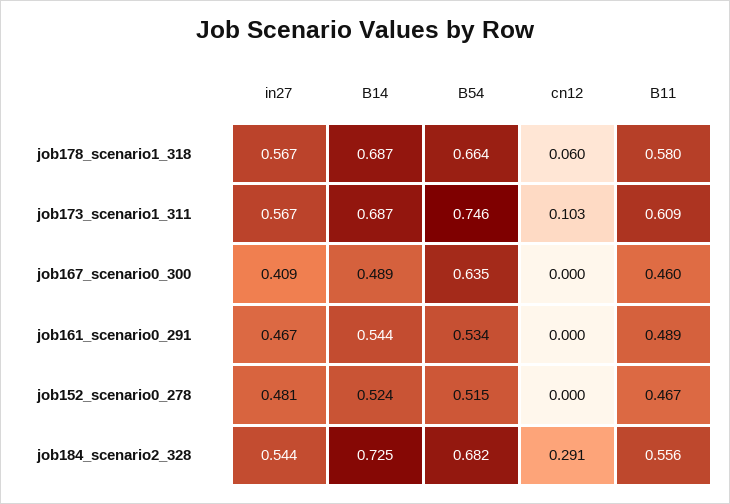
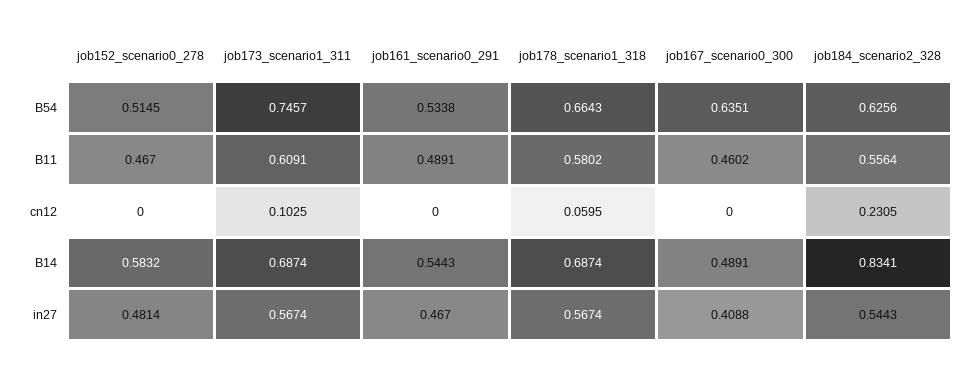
B14, job152_scenario0_278: 0.524 -> 0.5832
B14, job184_scenario2_328: 0.725 -> 0.8341
B54, job184_scenario2_328: 0.682 -> 0.6256
cn12, job184_scenario2_328: 0.291 -> 0.2305

